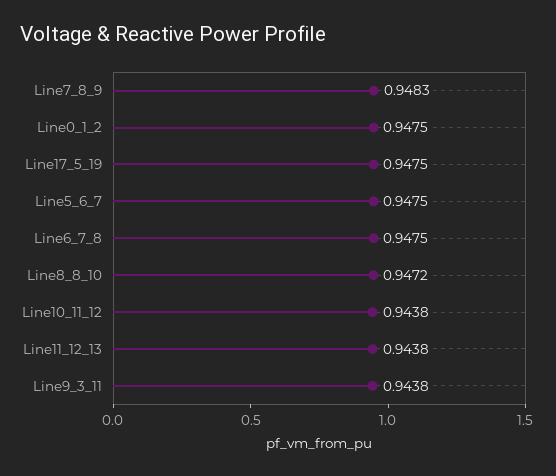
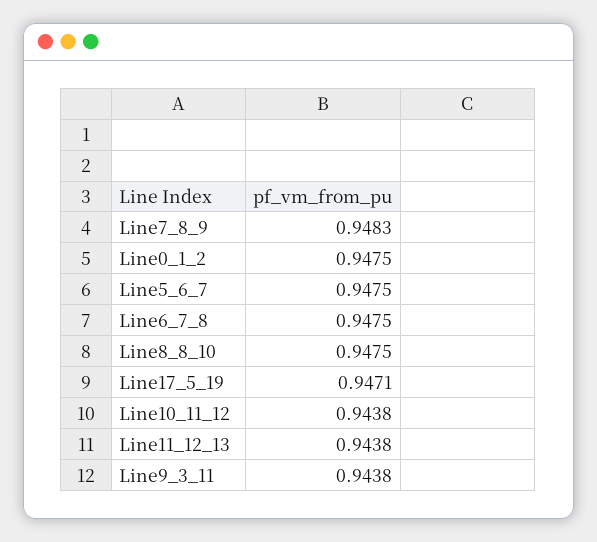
Line17_5_19: 0.9475 -> 0.9471
Line8_8_10: 0.9472 -> 0.9475

